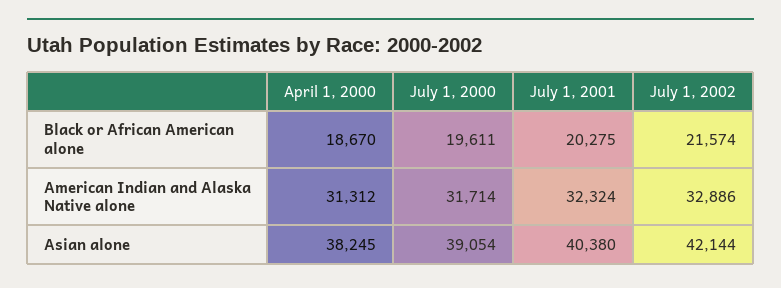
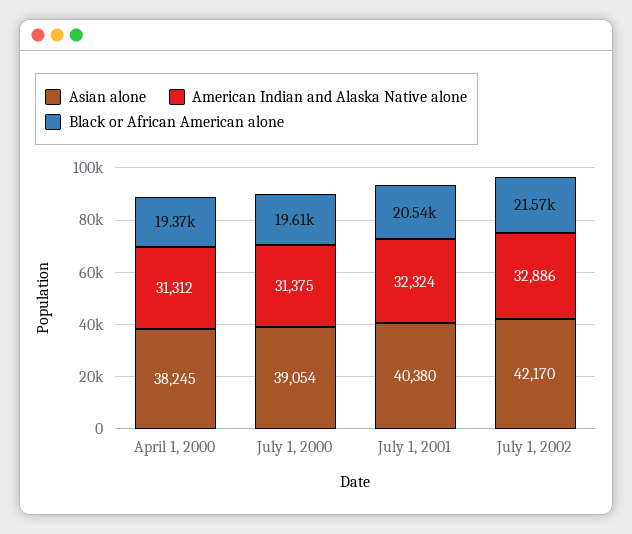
Black or African American alone, April 1, 2000: 18670 -> 19370
Black or African American alone, July 1, 2001: 20275 -> 20540
American Indian and Alaska Native alone, July 1, 2000: 31714 -> 31375
Asian alone, July 1, 2002: 42144 -> 42170

